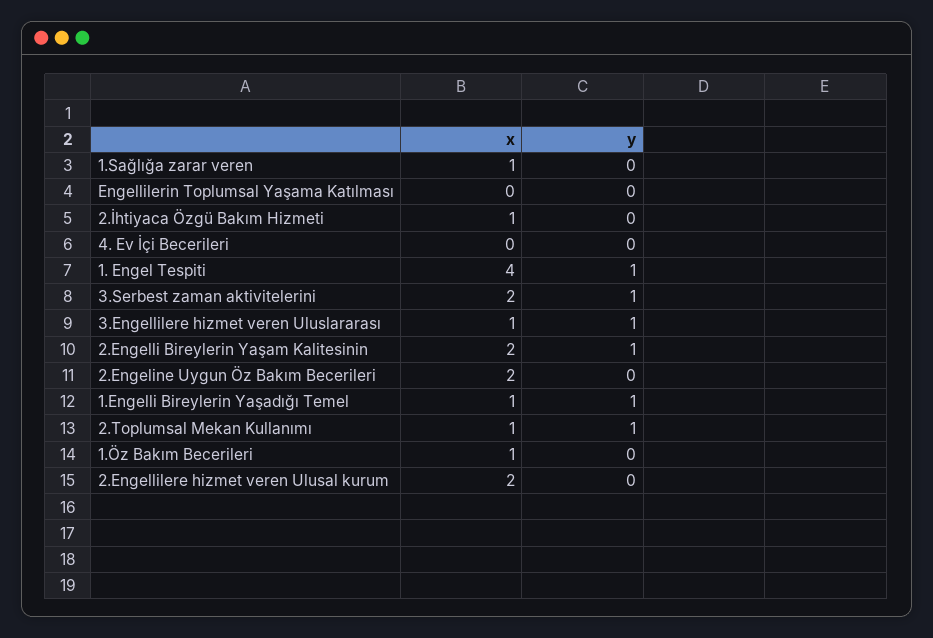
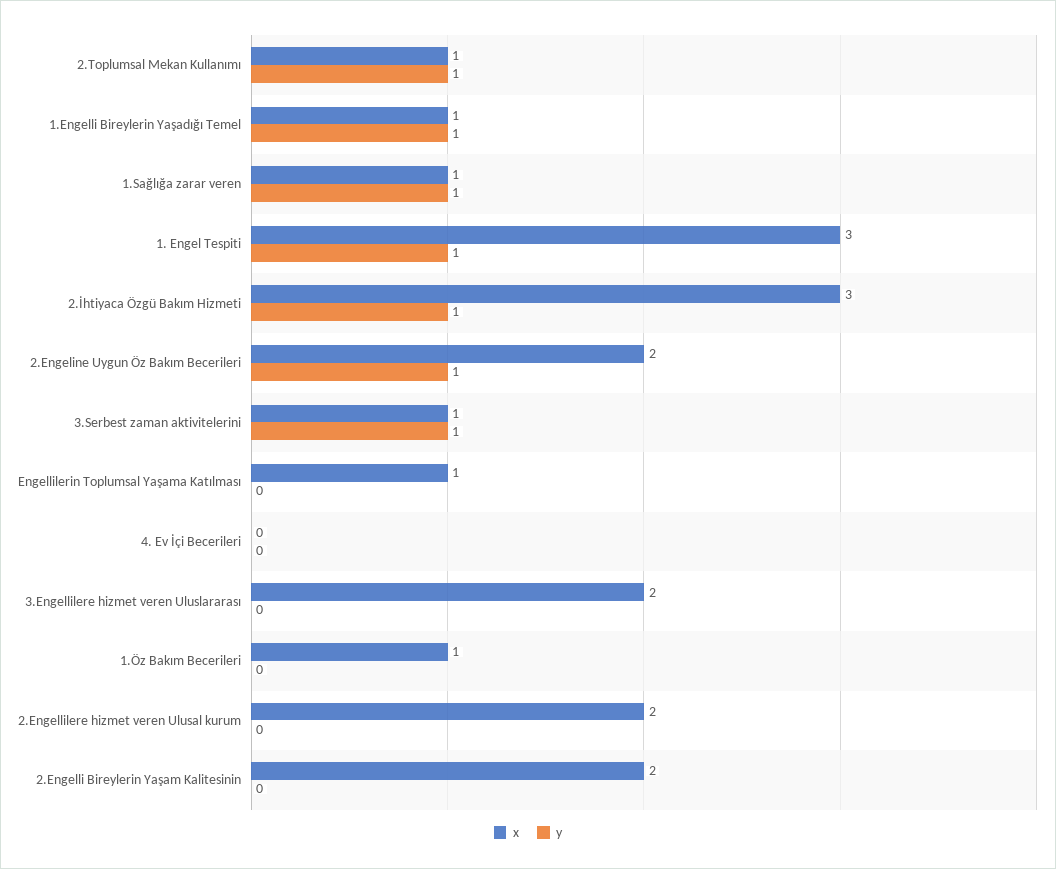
y, 1.Sağlığa zarar veren: 0 -> 1
x, Engellilerin Toplumsal Yaşama Katılması: 0 -> 1
x, 2.İhtiyaca Özgü Bakım Hizmeti: 1 -> 3
y, 2.İhtiyaca Özgü Bakım Hizmeti: 0 -> 1
x, 1. Engel Tespiti: 4 -> 3
x, 3.Serbest zaman aktivitelerini: 2 -> 1
x, 3.Engellilere hizmet veren Uluslararası: 1 -> 2
y, 3.Engellilere hizmet veren Uluslararası: 1 -> 0
y, 2.Engelli Bireylerin Yaşam Kalitesinin: 1 -> 0
y, 2.Engeline Uygun Öz Bakım Becerileri: 0 -> 1

